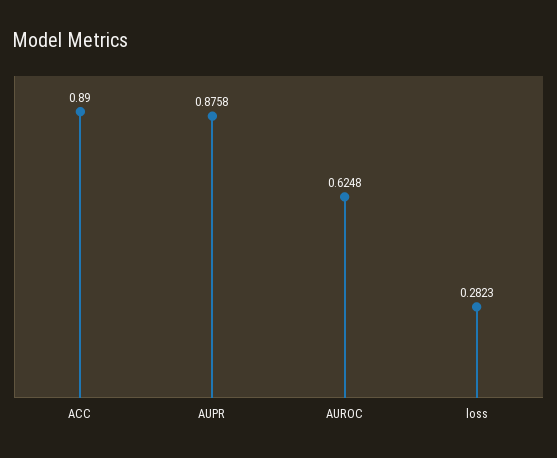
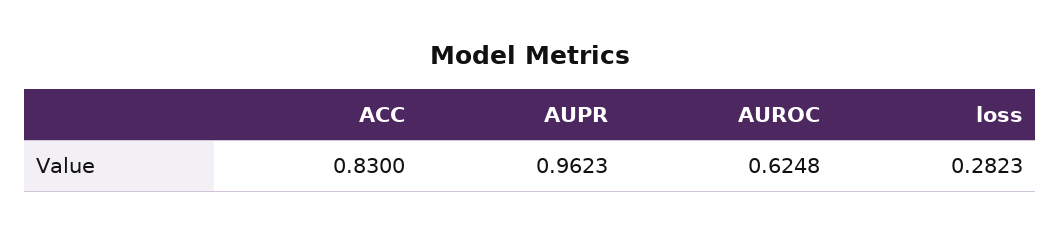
ACC: 0.89 -> 0.83
AUPR: 0.8758 -> 0.9623

